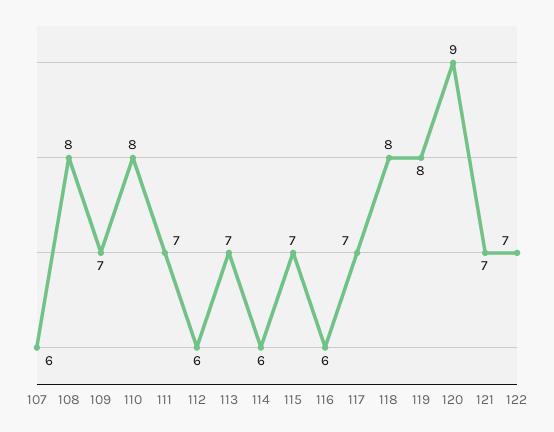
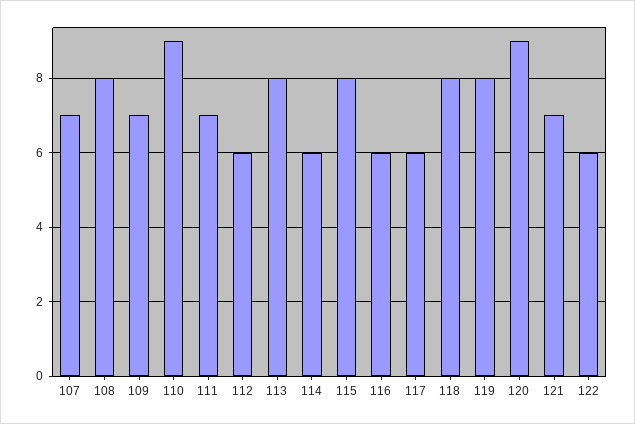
107: 6 -> 7
110: 8 -> 9
113: 7 -> 8
115: 7 -> 8
117: 7 -> 6
122: 7 -> 6

